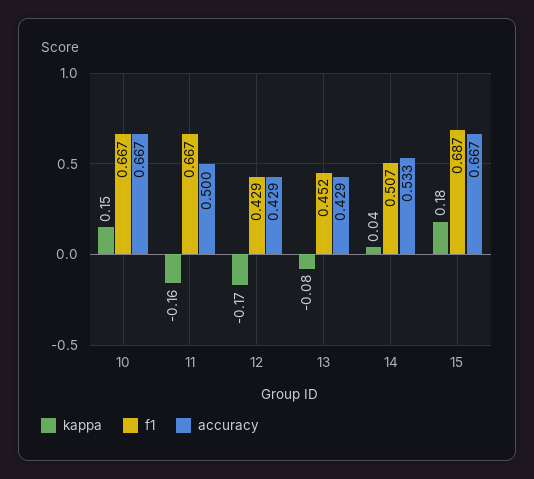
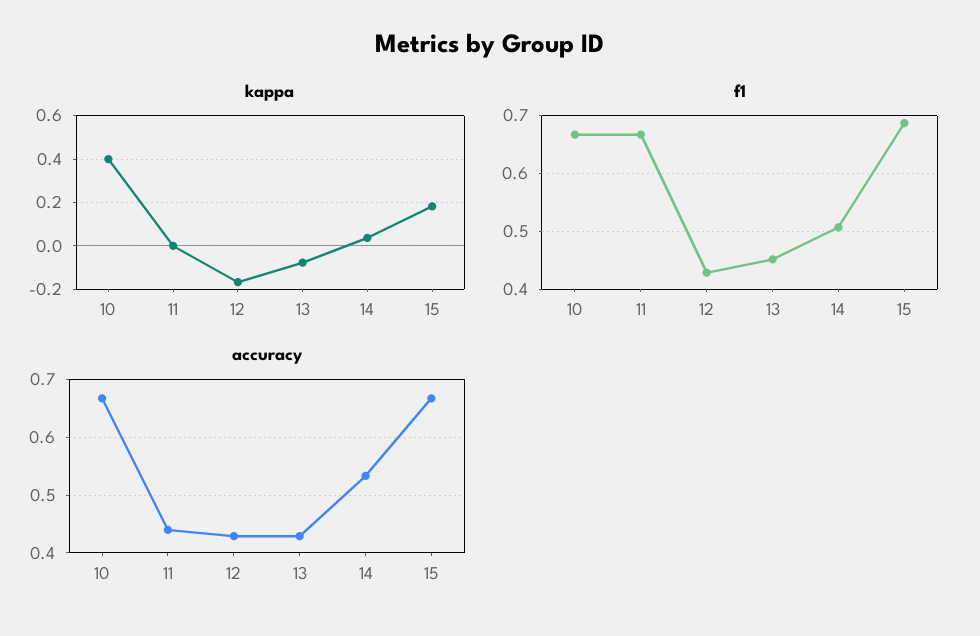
kappa, 10: 0.15 -> 0.4
kappa, 11: -0.16 -> 0
accuracy, 11: 0.5 -> 0.44

